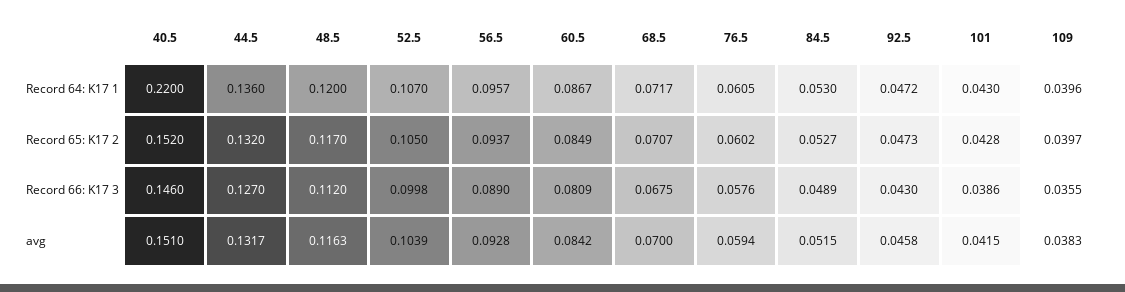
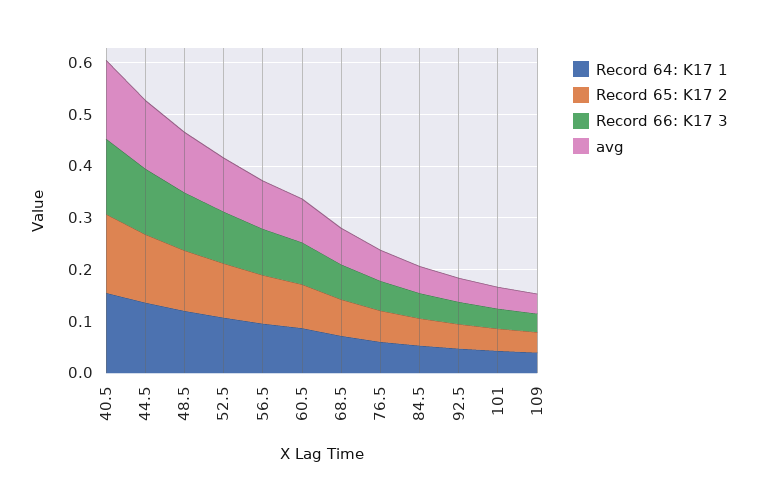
Record 64: K17 1, 40.5: 0.22 -> 0.16

